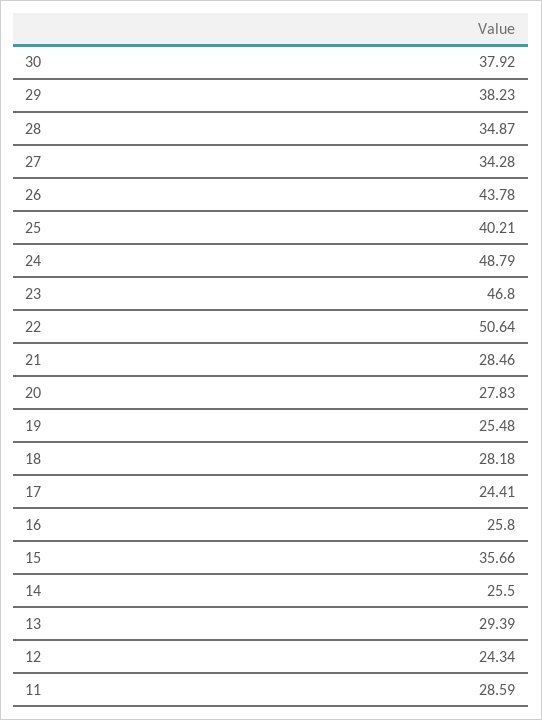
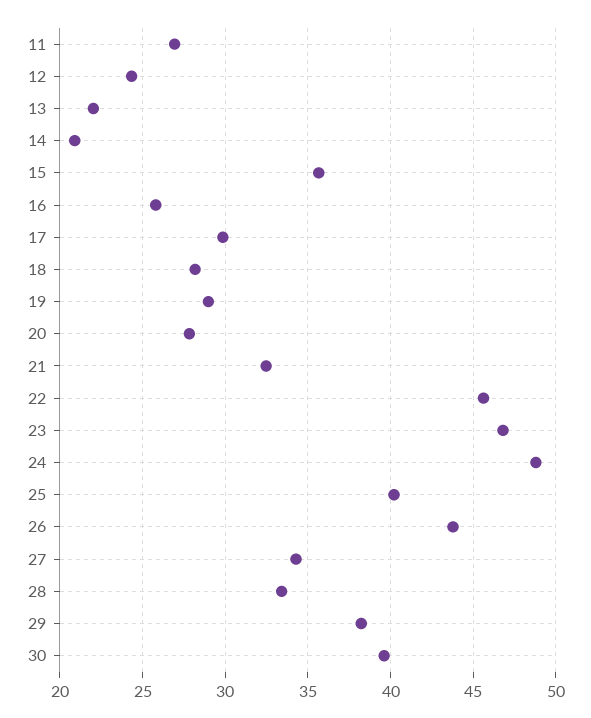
30: 37.92 -> 39.5
28: 34.87 -> 33.5
22: 50.64 -> 45.5
21: 28.46 -> 32.5
19: 25.48 -> 29
17: 24.41 -> 30
14: 25.5 -> 21
13: 29.39 -> 22
11: 28.59 -> 27

